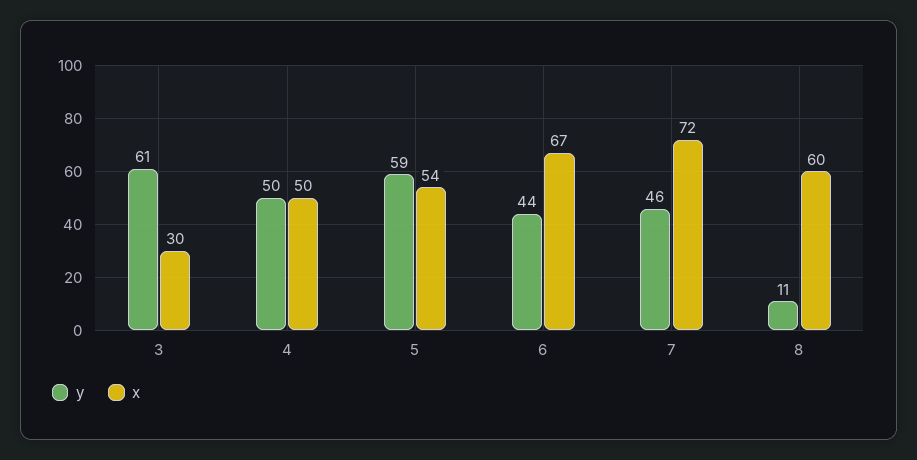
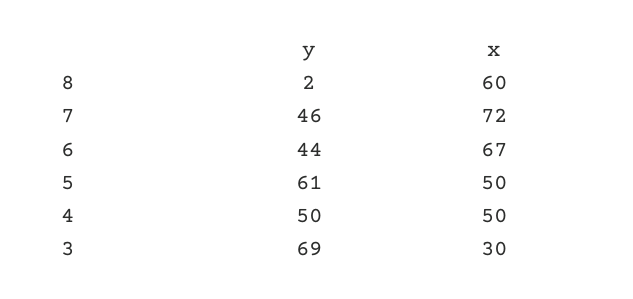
y, 3: 61 -> 69
y, 5: 59 -> 61
x, 5: 54 -> 50
y, 8: 11 -> 2

